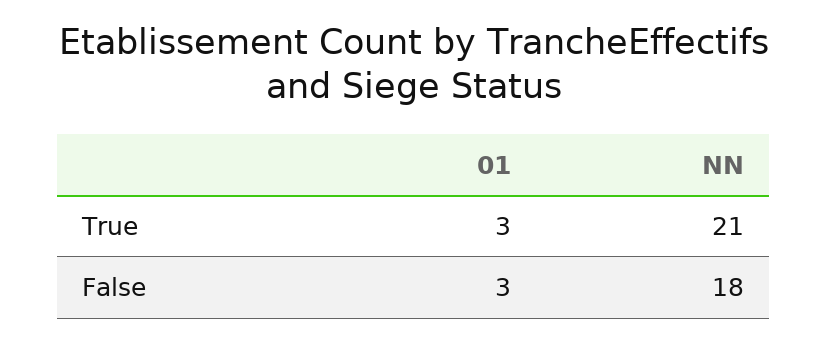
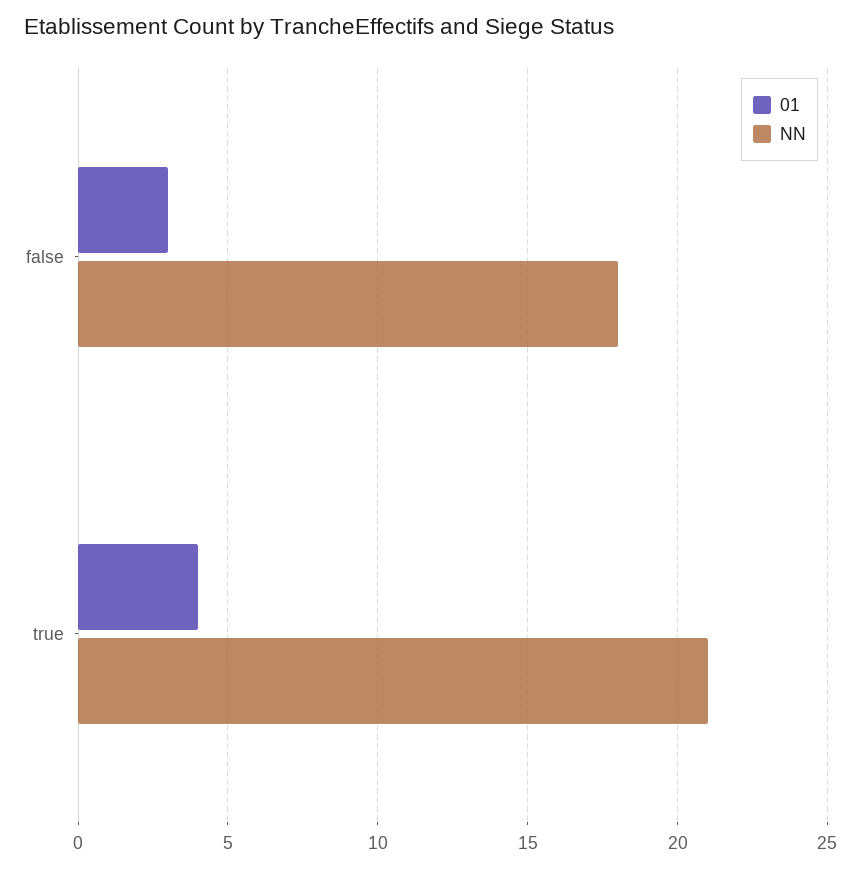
01, True: 3 -> 4

